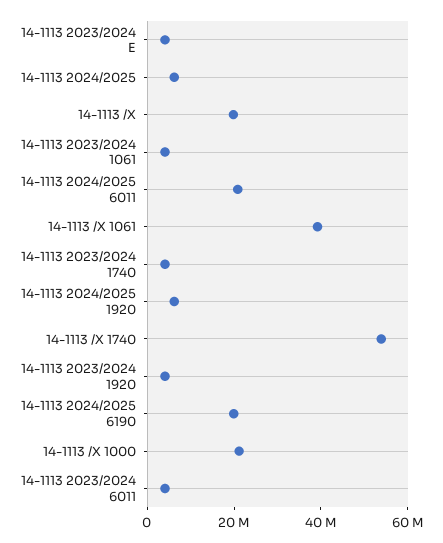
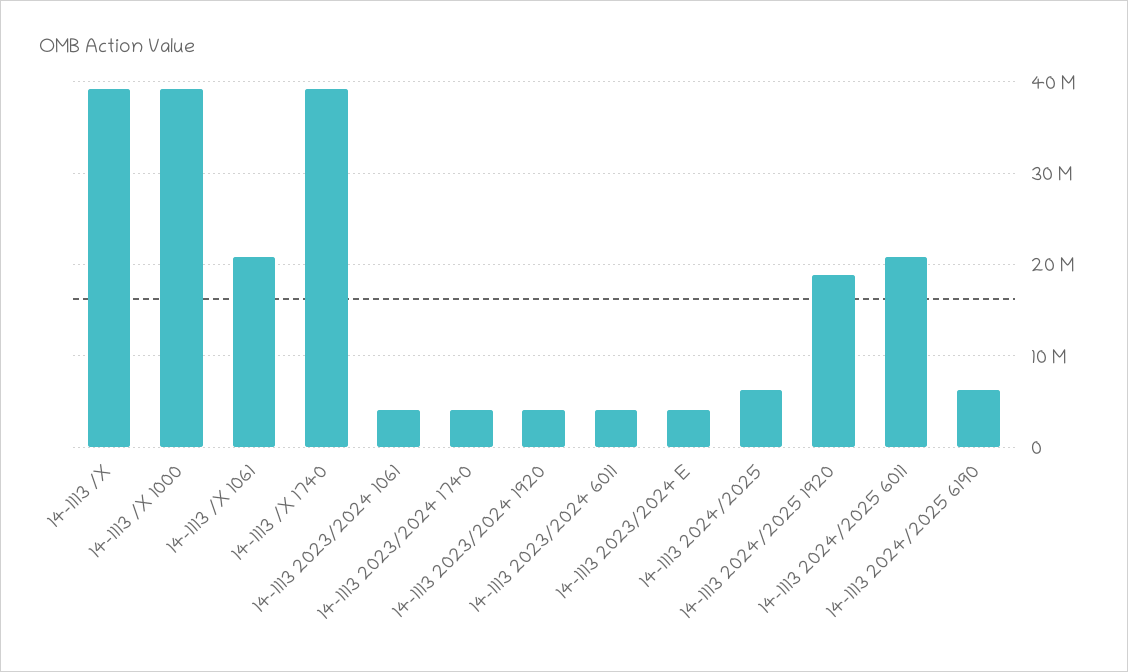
14-1113 /X: 20000000 -> 39000000
14-1113 /X 1061: 40000000 -> 21000000
14-1113 2024/2025 1920: 5000000 -> 19000000
14-1113 /X 1740: 55000000 -> 39000000
14-1113 2024/2025 6190: 20000000 -> 6000000
14-1113 /X 1000: 20000000 -> 39000000

